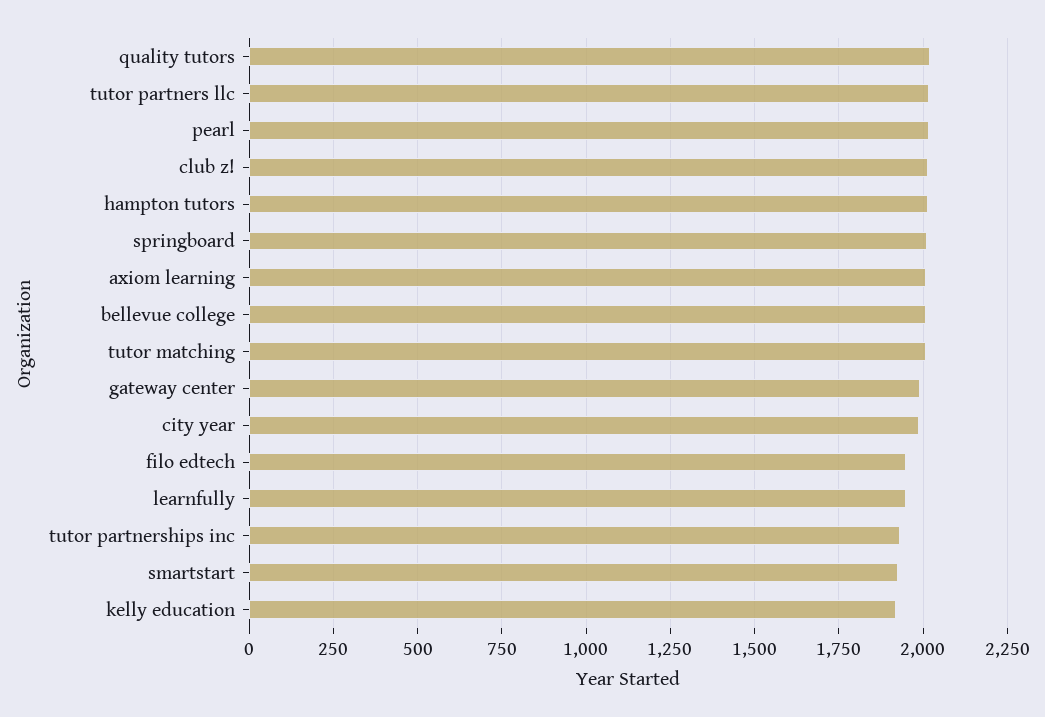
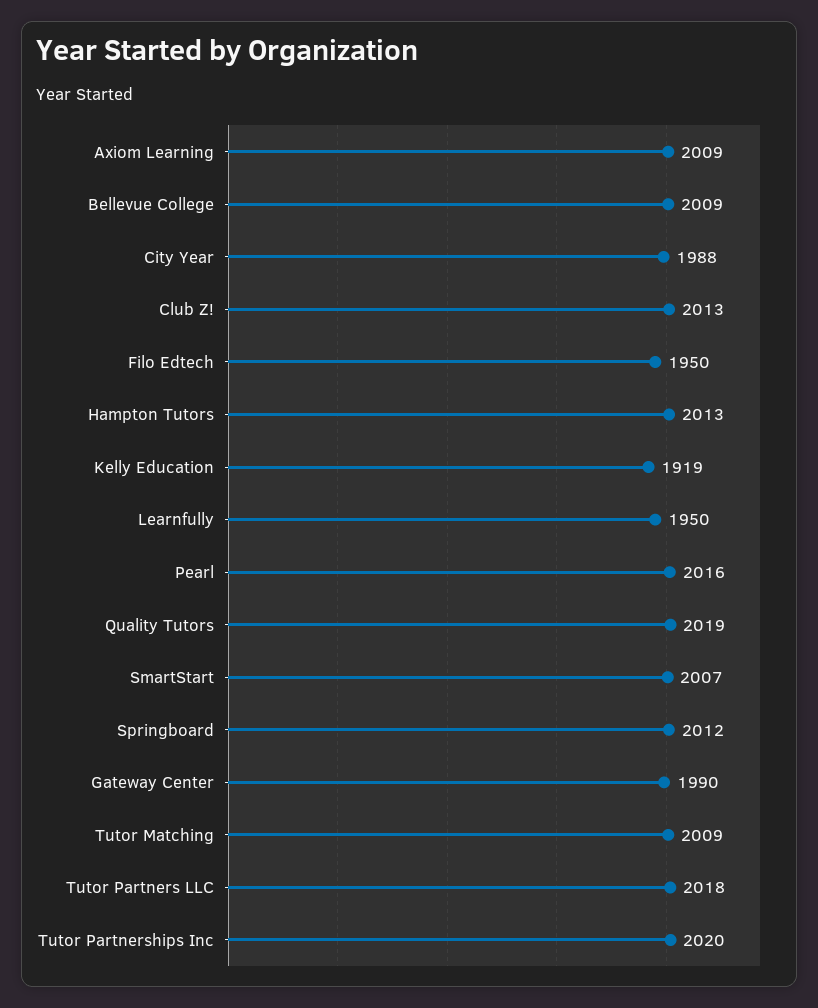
tutor partnerships inc: 1925 -> 2020
smartstart: 1925 -> 2007

